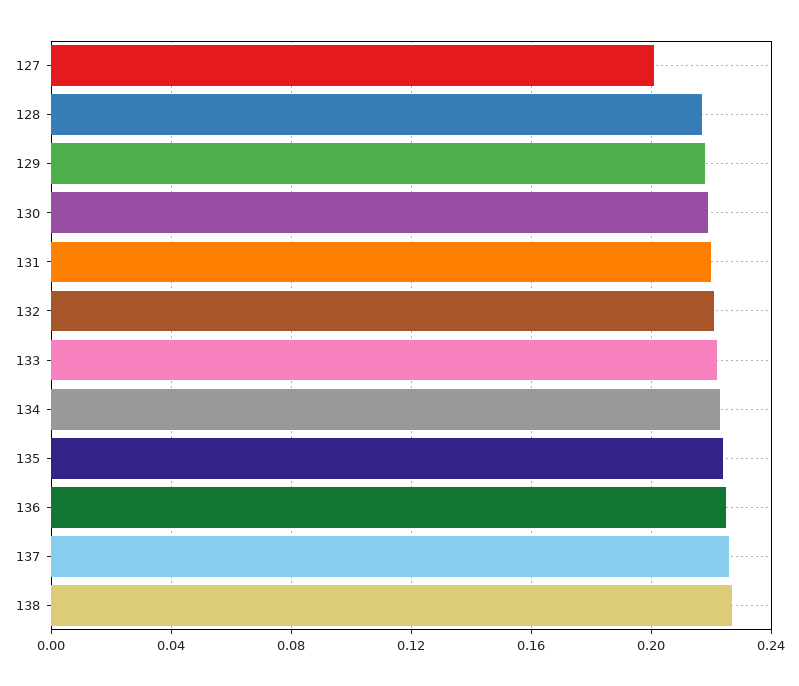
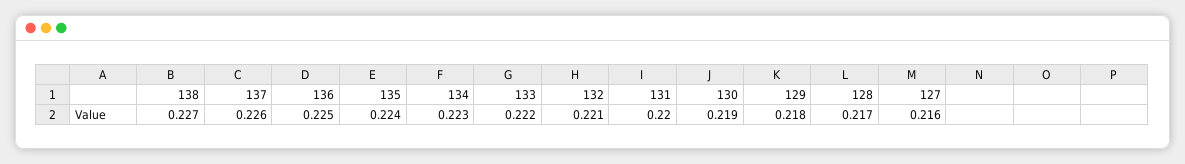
127: 0.2 -> 0.216

